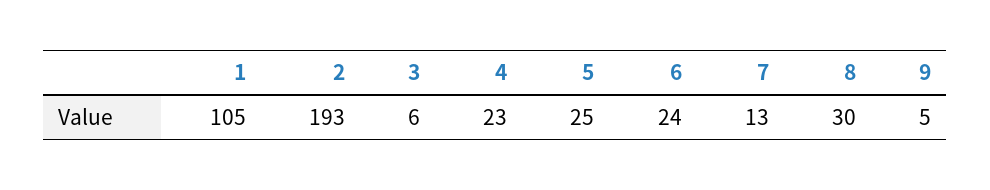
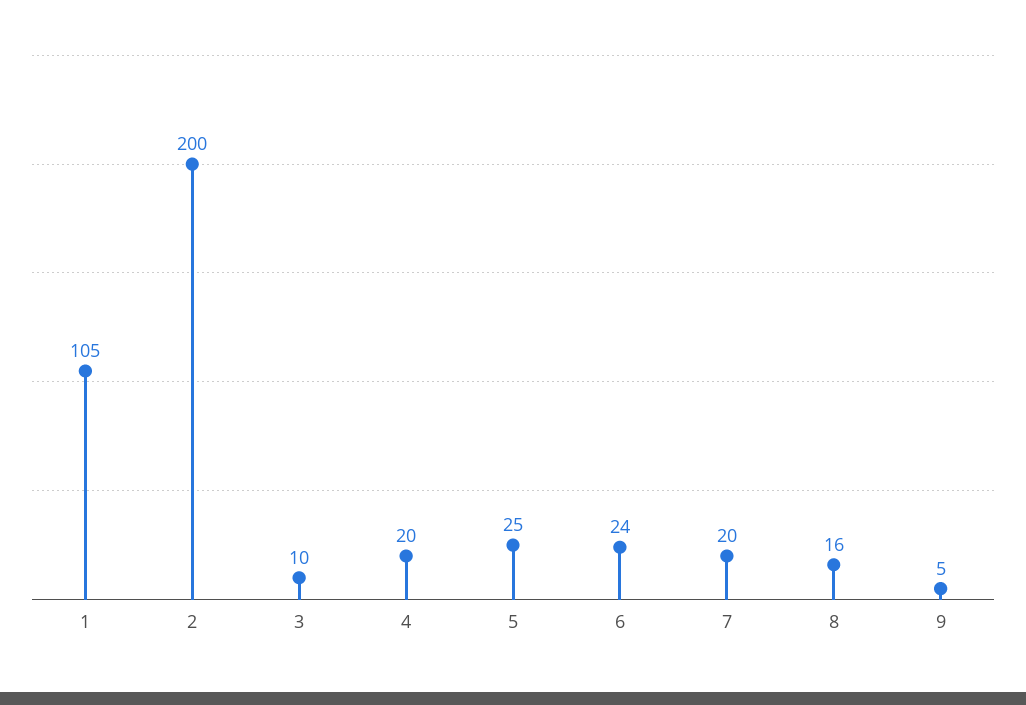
2: 193 -> 200
3: 6 -> 10
4: 23 -> 20
7: 13 -> 20
8: 30 -> 16

